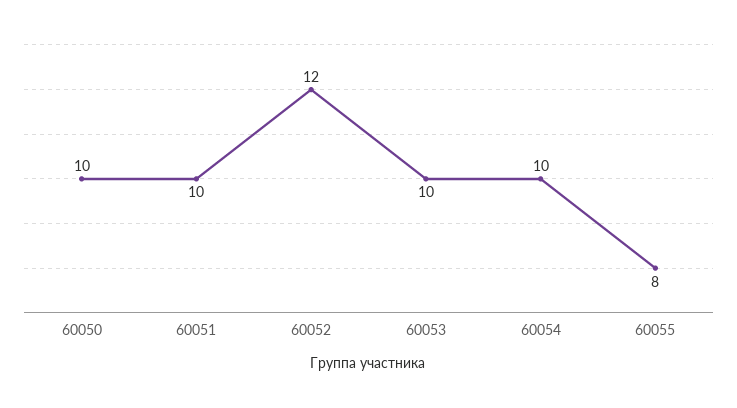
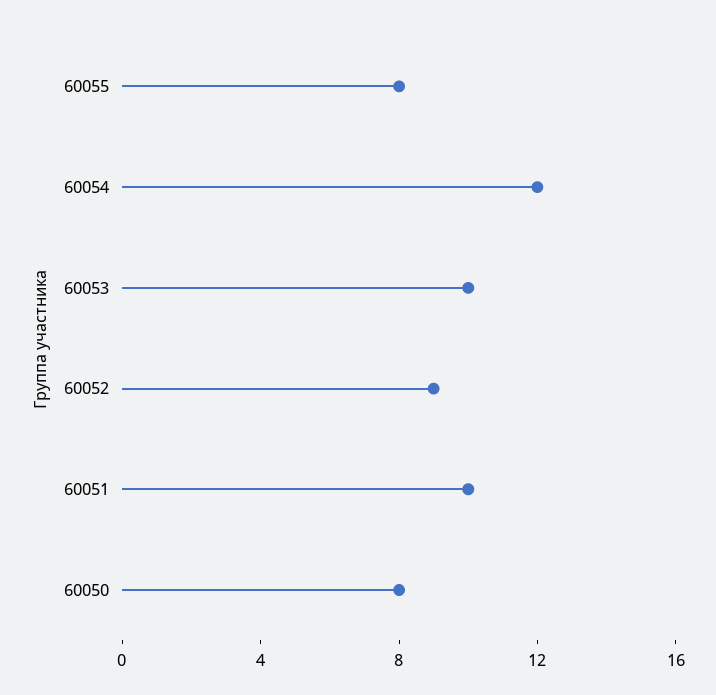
60050: 10 -> 8
60052: 12 -> 9
60054: 10 -> 12

